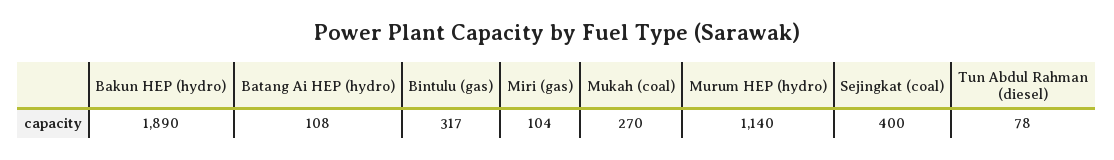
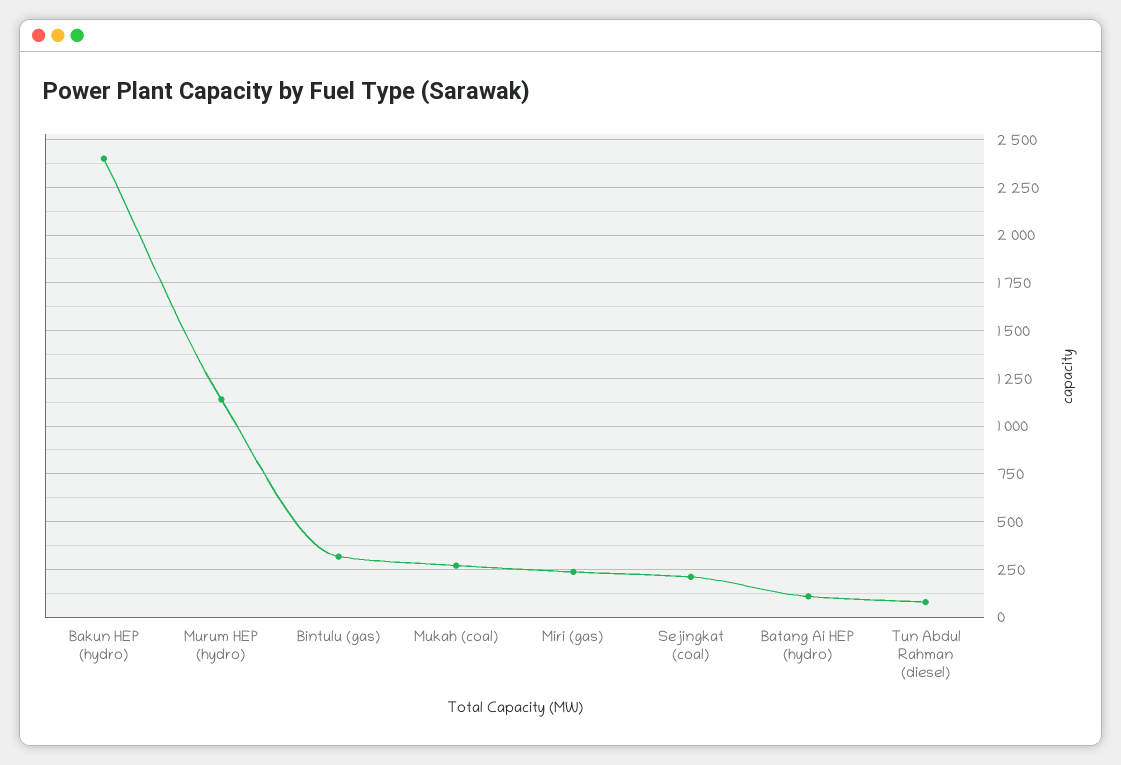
Bakun HEP (hydro): 1890 -> 2400
Miri (gas): 104 -> 250
Sejingkat (coal): 400 -> 200

